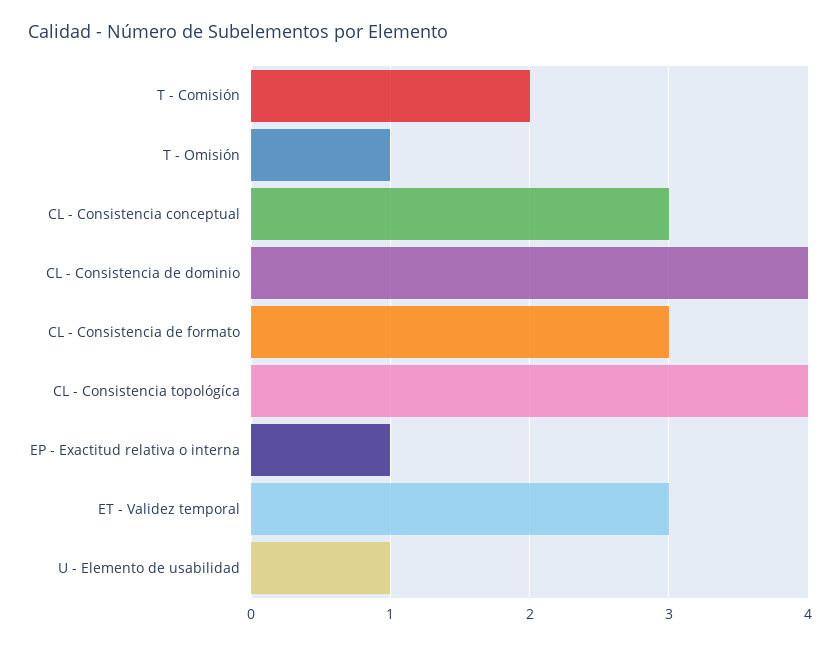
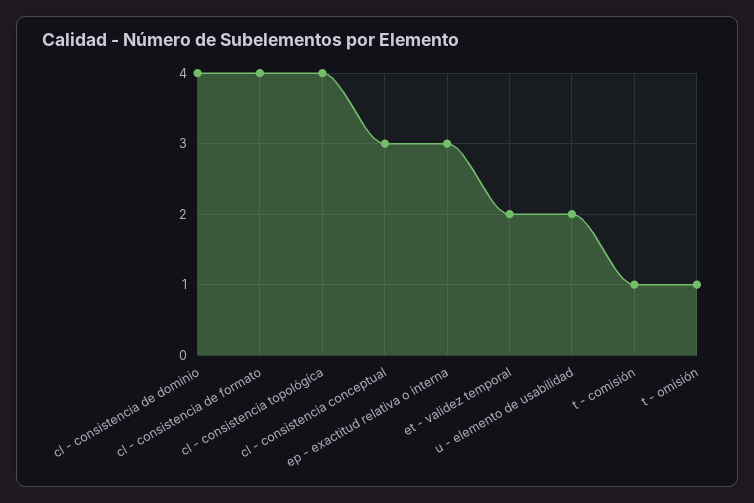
T - Comisión: 2 -> 1
CL - Consistencia de formato: 3 -> 4
EP - Exactitud relativa o interna: 1 -> 3
ET - Validez temporal: 3 -> 2
U - Elemento de usabilidad: 1 -> 2

